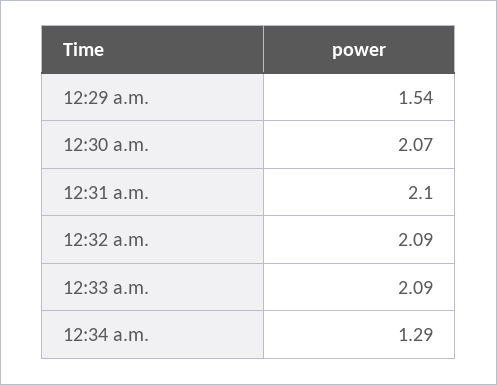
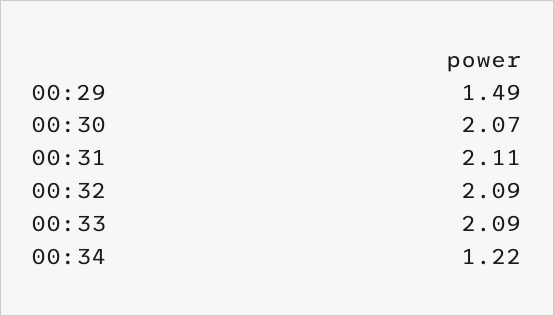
12:29 a.m.: 1.54 -> 1.49
12:31 a.m.: 2.1 -> 2.11
12:34 a.m.: 1.29 -> 1.22

